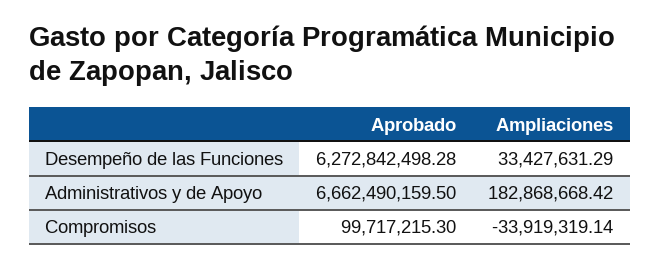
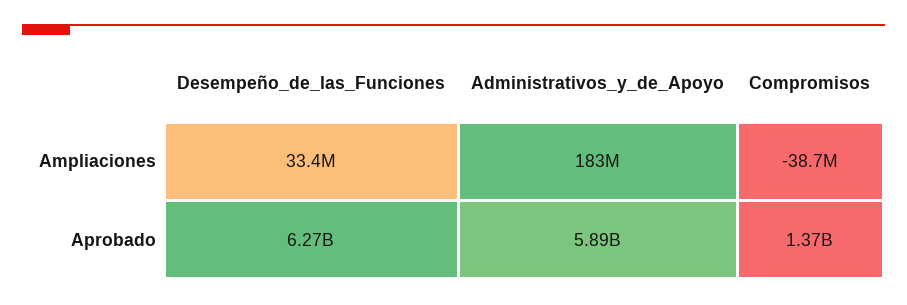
Aprobado, Administrativos y de Apoyo: 6662490159.5 -> 5890000000
Aprobado, Compromisos: 99717215.3 -> 1370000000
Ampliaciones, Compromisos: -33919319.14 -> -38700000

